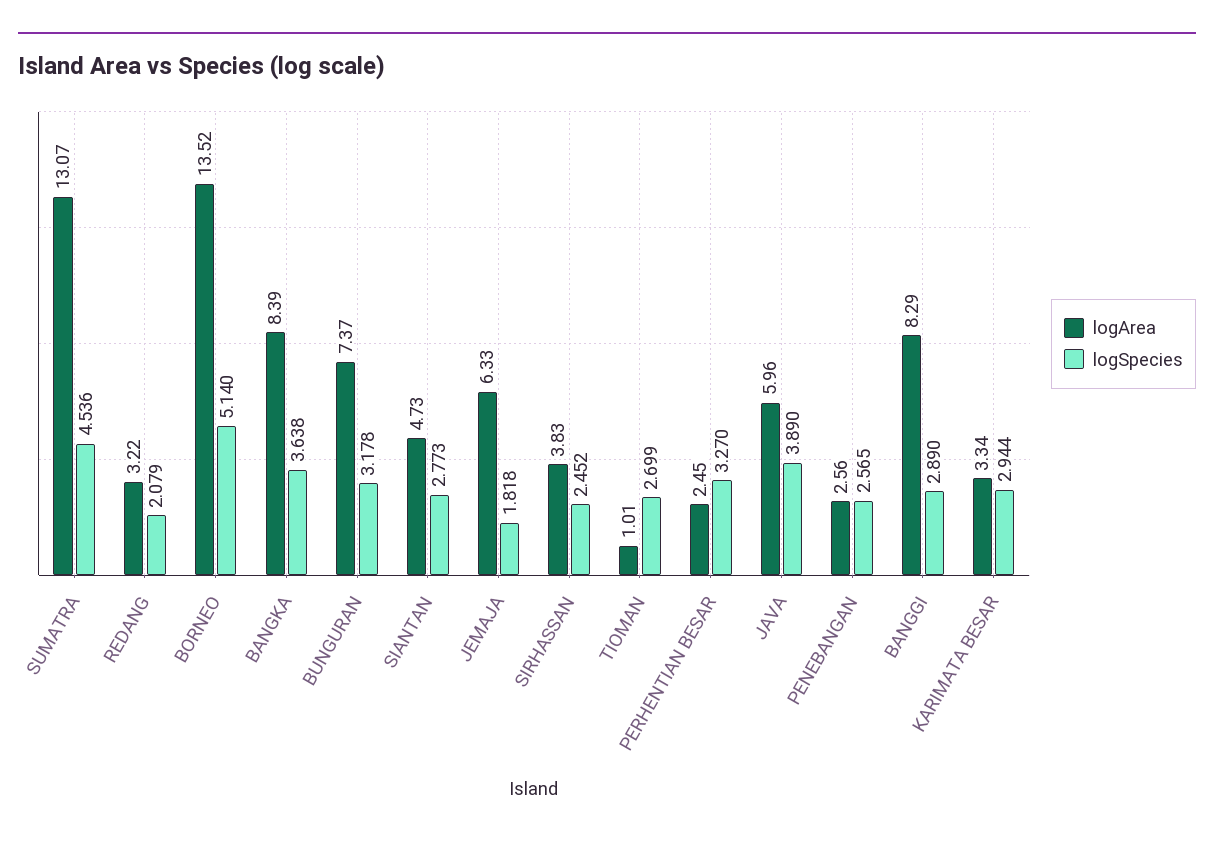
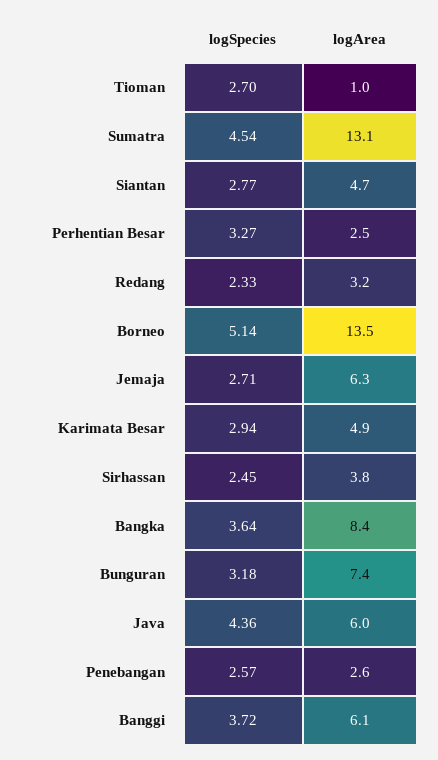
logSpecies, REDANG: 2.079 -> 2.33
logSpecies, JEMAJA: 1.818 -> 2.71
logSpecies, JAVA: 3.89 -> 4.36
logArea, BANGGI: 8.29 -> 6.1
logSpecies, BANGGI: 2.89 -> 3.72
logArea, KARIMATA BESAR: 3.34 -> 4.9

